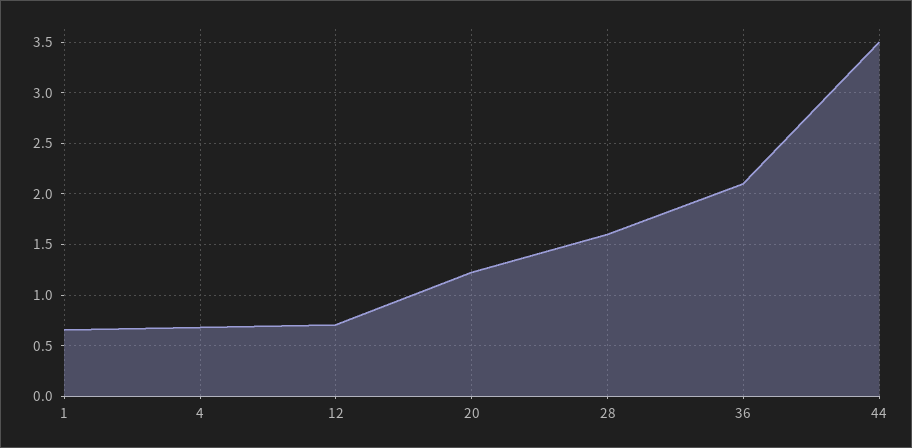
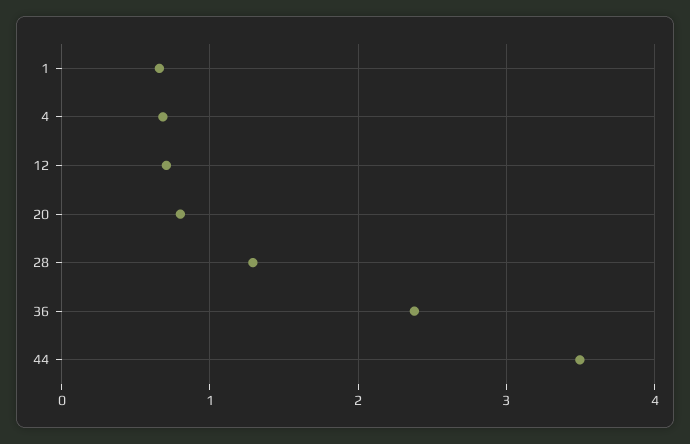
20: 1.2 -> 0.8
28: 1.6 -> 1.3
36: 2.1 -> 2.4

